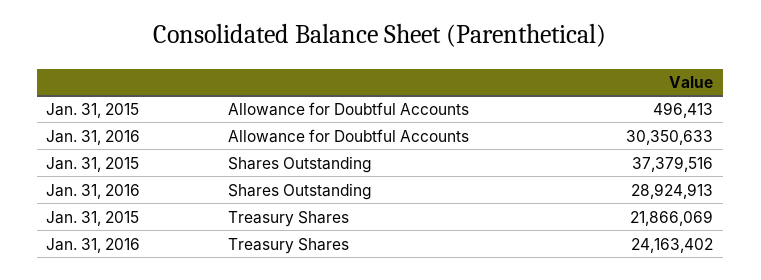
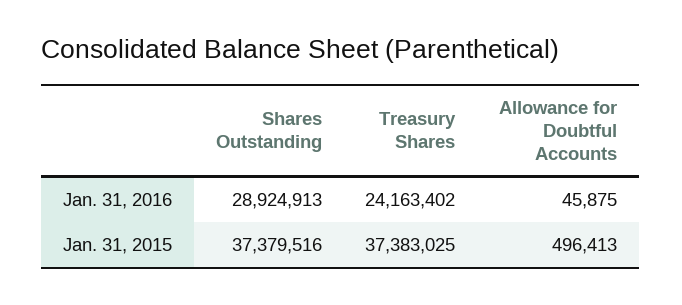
Jan. 31, 2016, Allowance for Doubtful Accounts: 30350633 -> 45875
Jan. 31, 2015, Treasury Shares: 21866069 -> 37383025

